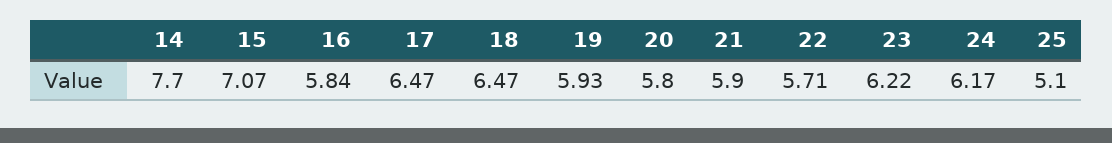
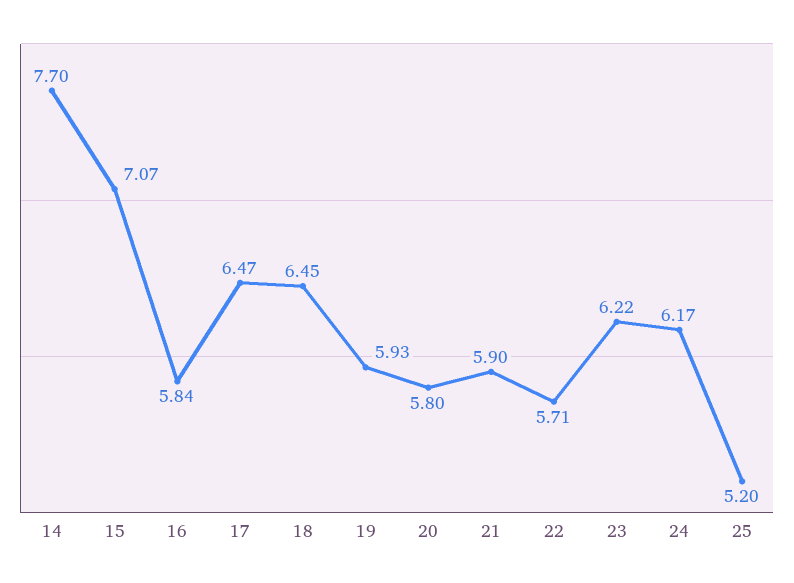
18: 6.47 -> 6.45
25: 5.1 -> 5.2

